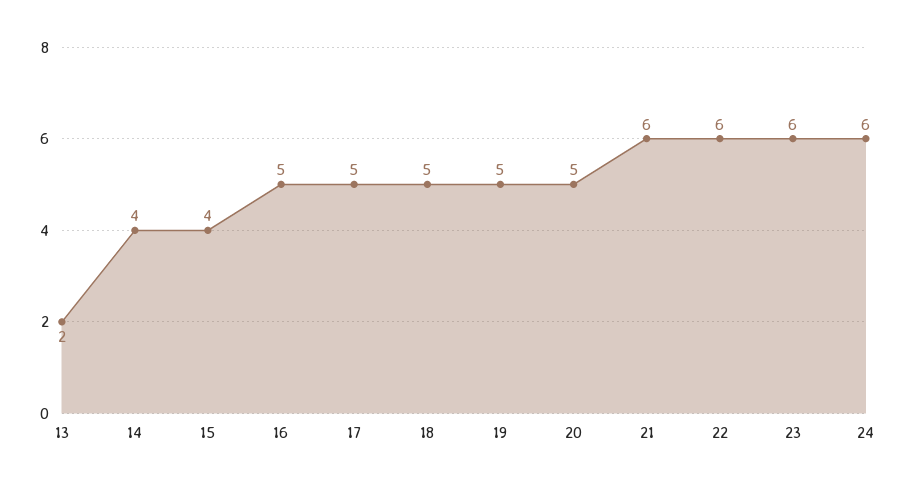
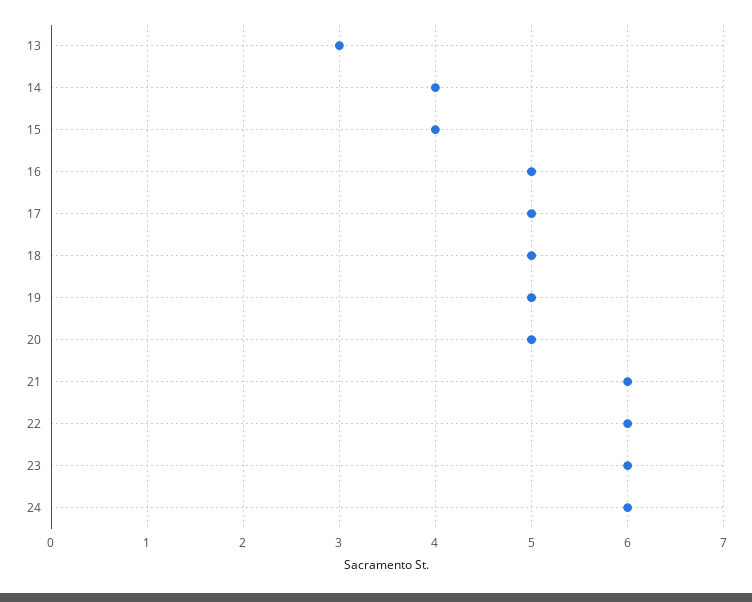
13: 2 -> 3

